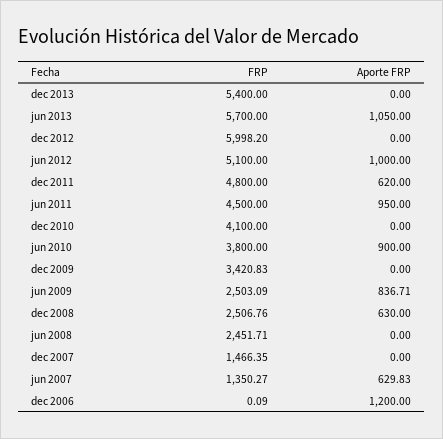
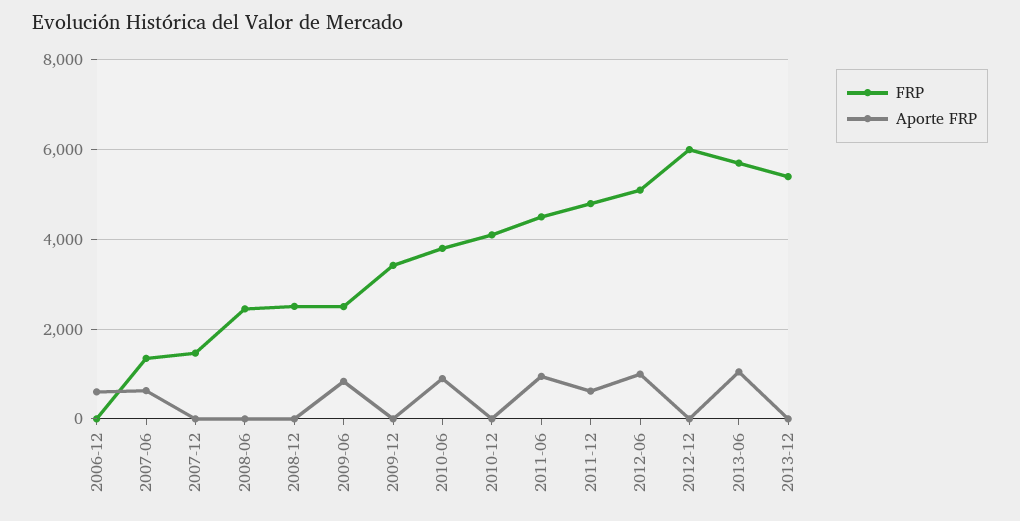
Aporte FRP, dec 2008: 630 -> 0
Aporte FRP, dec 2006: 1200 -> 600

